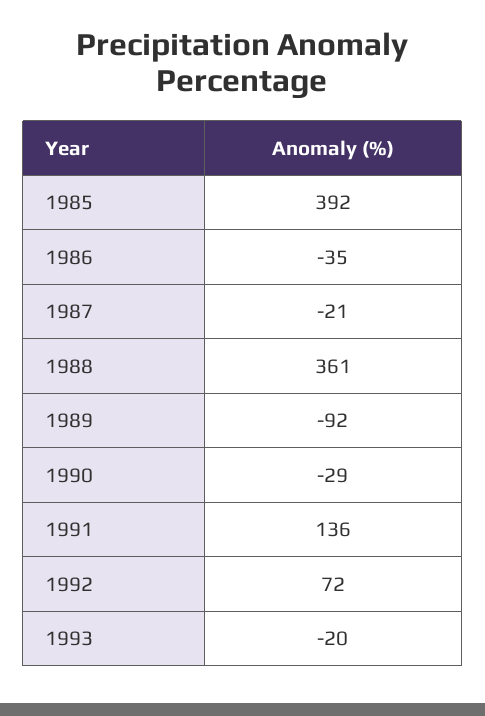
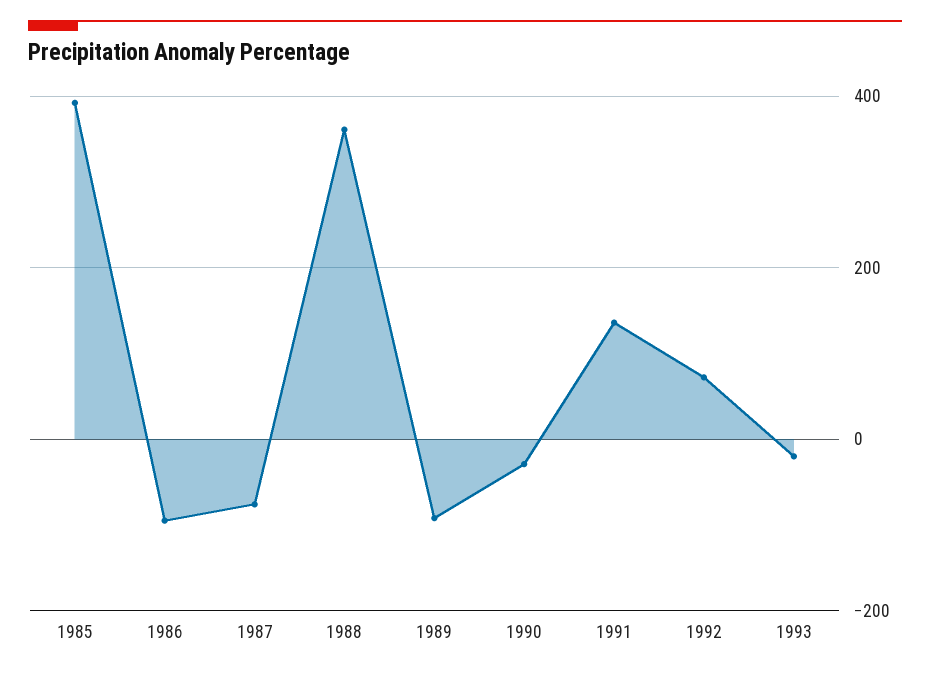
1986: -35 -> -100
1987: -21 -> -80

